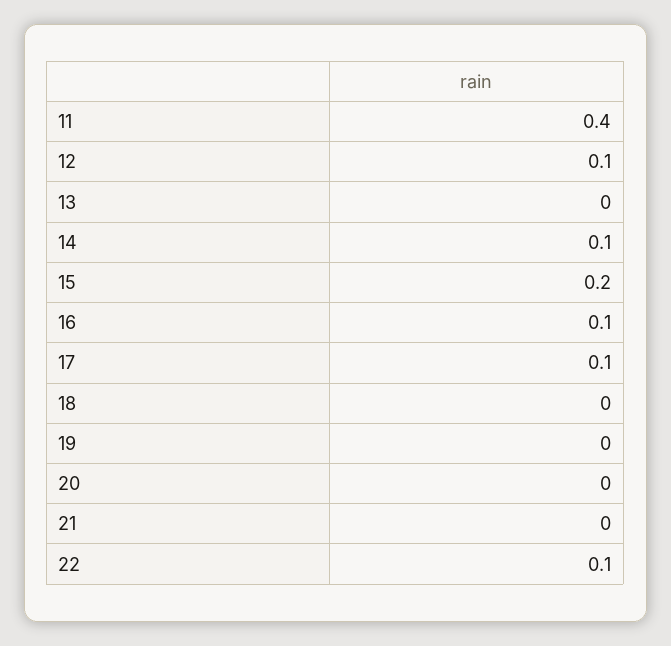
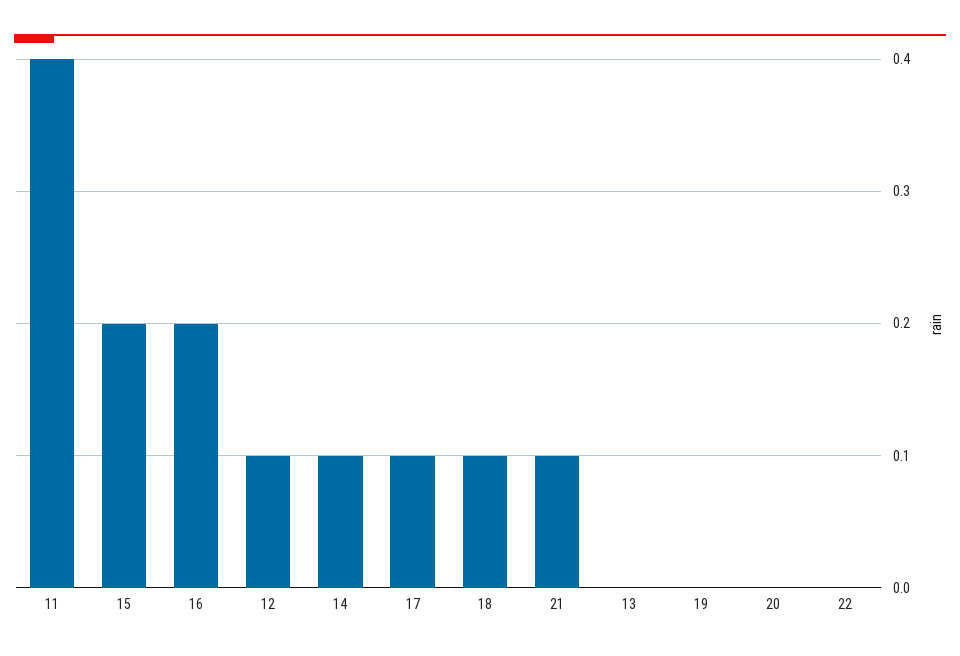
16: 0.1 -> 0.2
18: 0 -> 0.1
21: 0 -> 0.1
22: 0.1 -> 0

